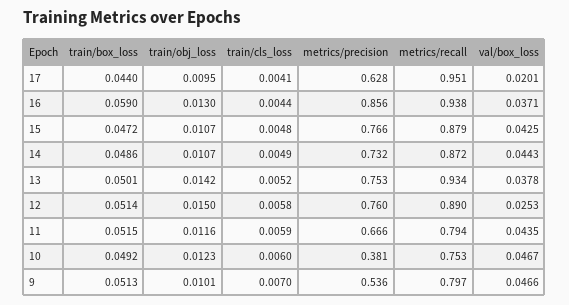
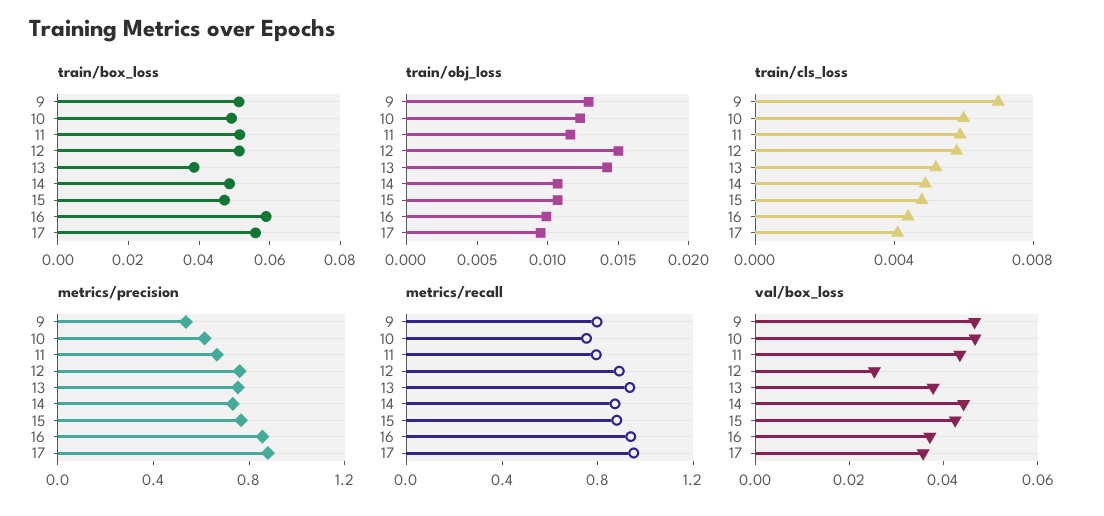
train/box_loss, 17: 0.044 -> 0.055
metrics/precision, 17: 0.628 -> 0.9
val/box_loss, 17: 0.0201 -> 0.035
train/obj_loss, 16: 0.013 -> 0.01
train/box_loss, 13: 0.0501 -> 0.04
metrics/precision, 10: 0.381 -> 0.6
train/obj_loss, 9: 0.0101 -> 0.013

